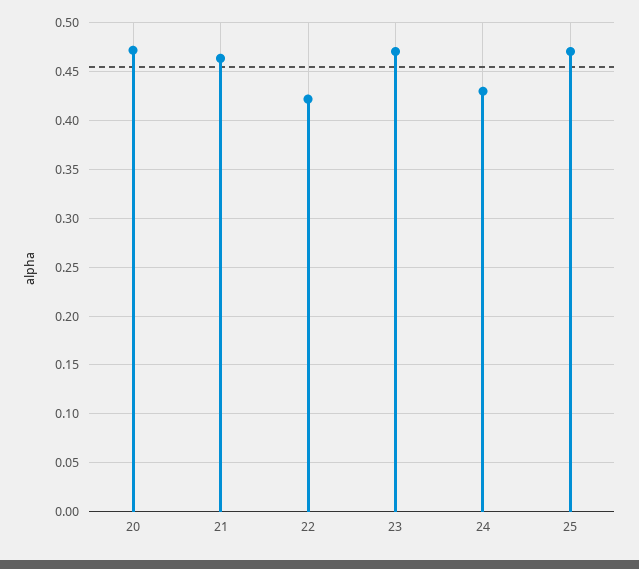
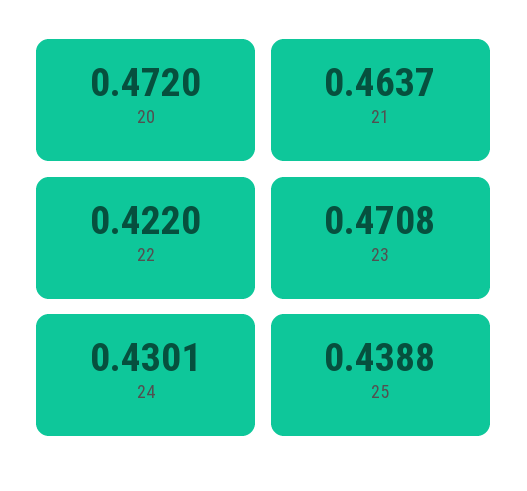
25: 0.47 -> 0.4388

